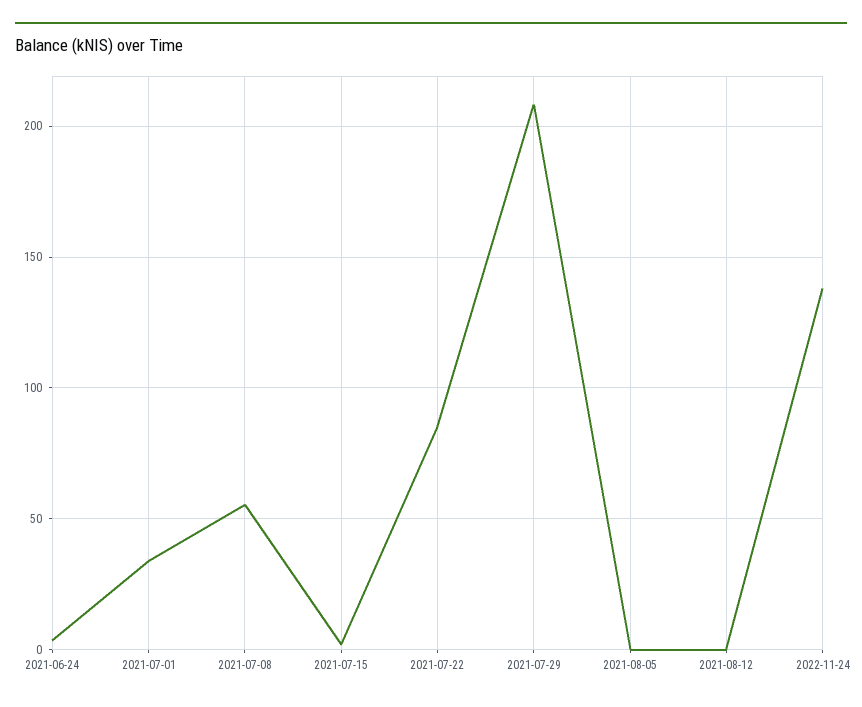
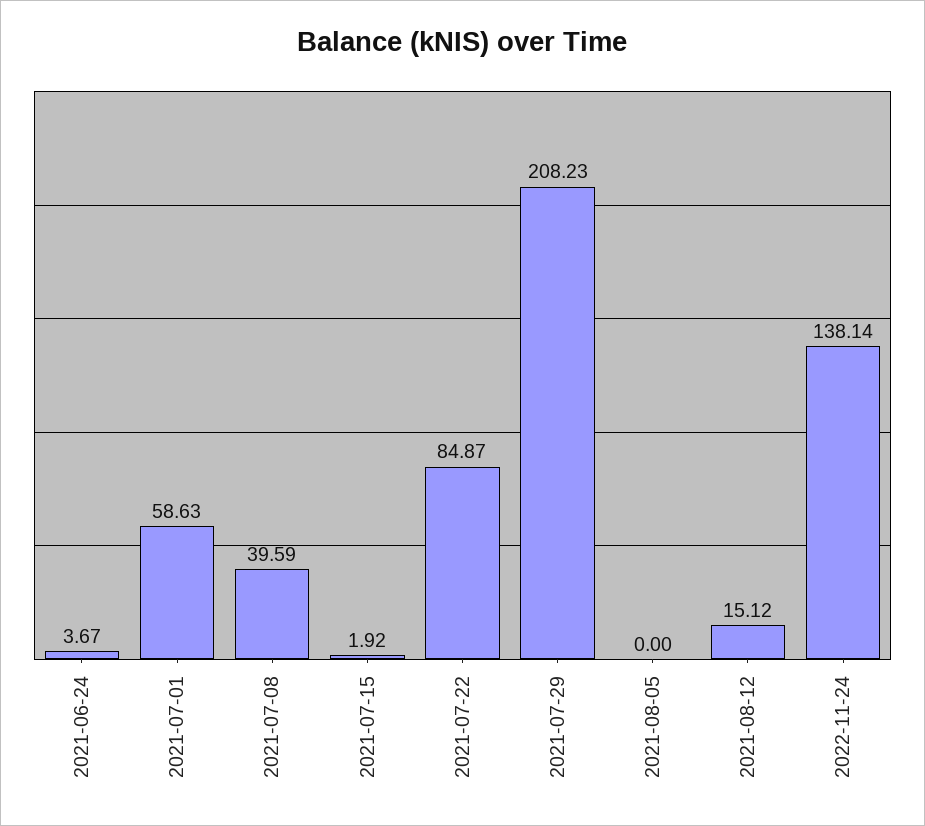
2021-07-01: 35 -> 58.63
2021-07-08: 55 -> 39.59
2021-08-12: 0 -> 15.12

